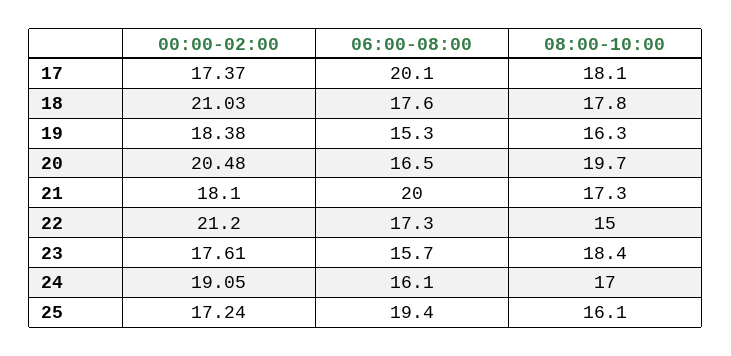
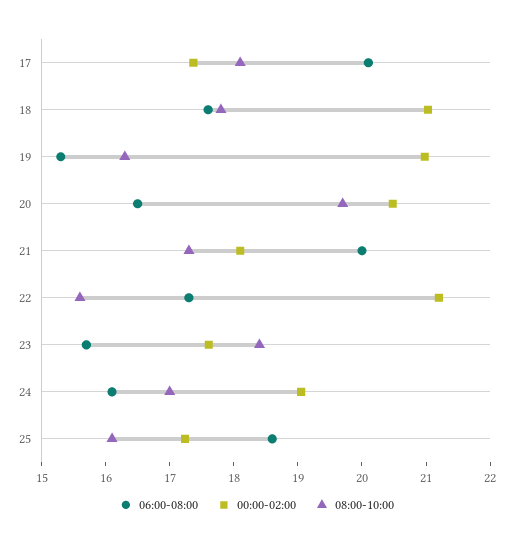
00:00-02:00, 19: 18.38 -> 21
08:00-10:00, 22: 15 -> 15.6
06:00-08:00, 25: 19.4 -> 18.6

